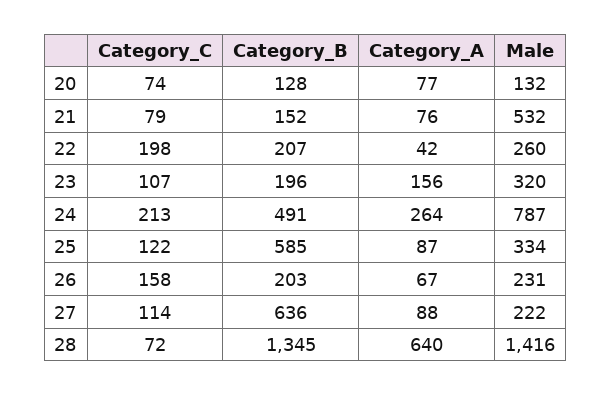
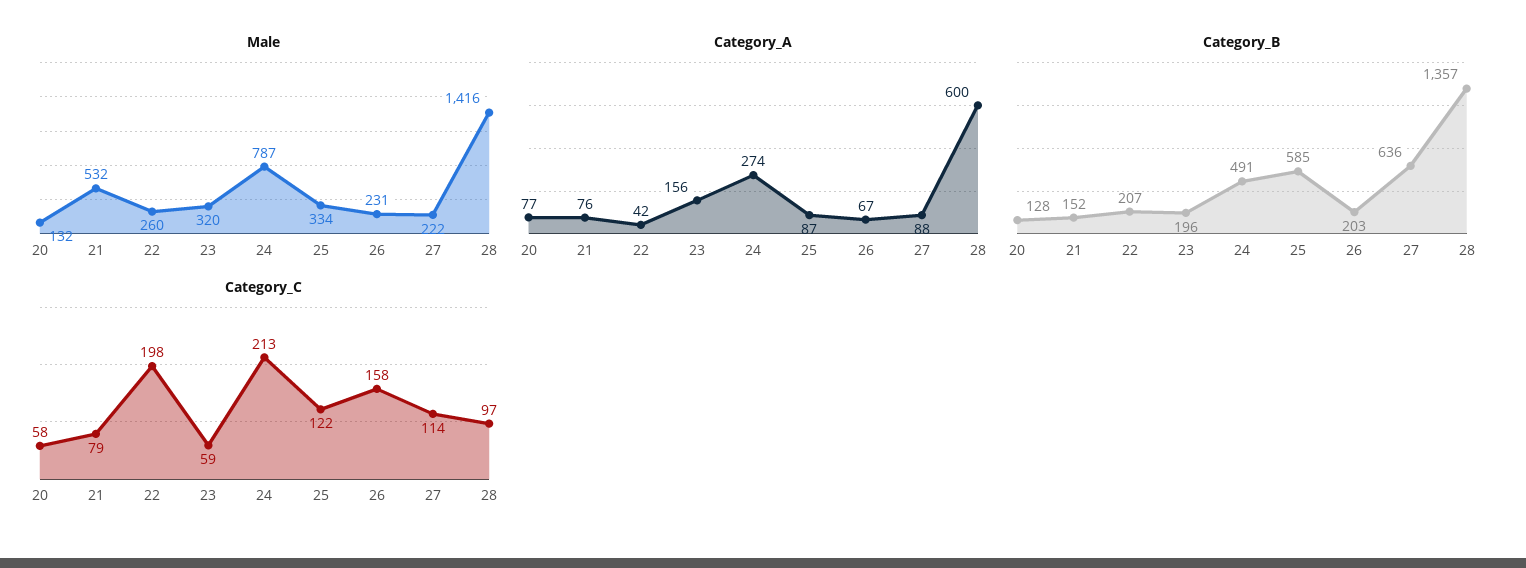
Category_C, 20: 74 -> 58
Category_C, 23: 107 -> 59
Category_A, 24: 264 -> 274
Category_C, 28: 72 -> 97
Category_B, 28: 1345 -> 1357
Category_A, 28: 640 -> 600

